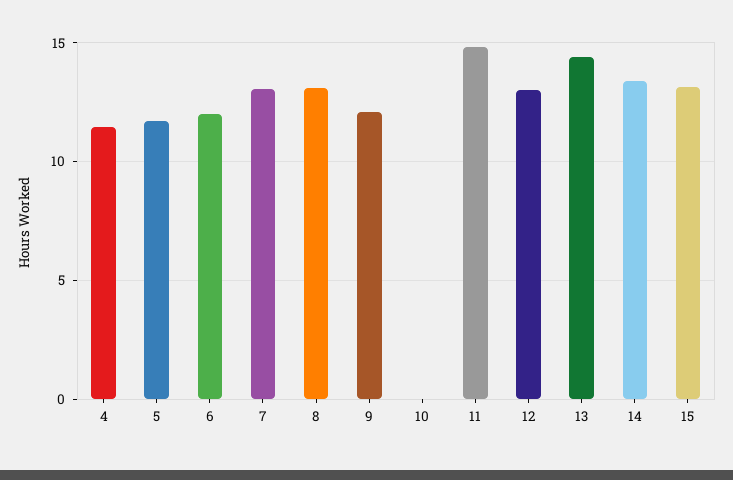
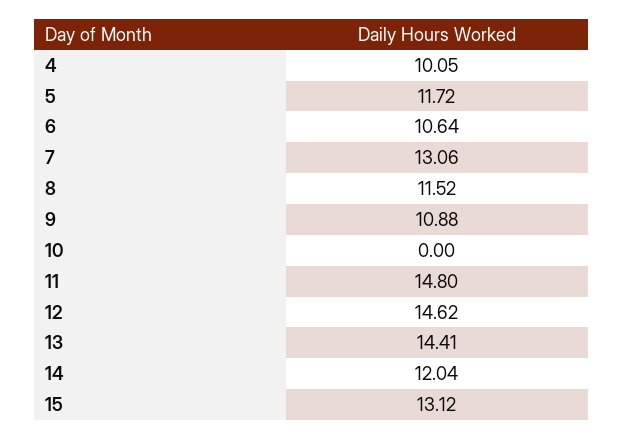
4: 11.5 -> 10.05
6: 12 -> 10.64
8: 13 -> 11.52
9: 12 -> 10.88
12: 13 -> 14.62
14: 13.5 -> 12.04

